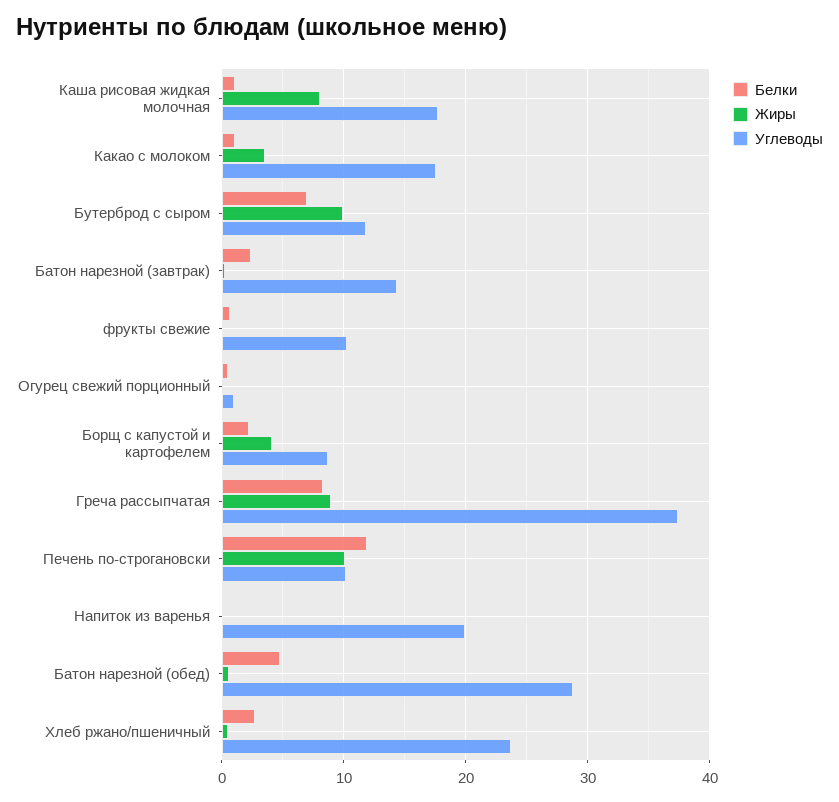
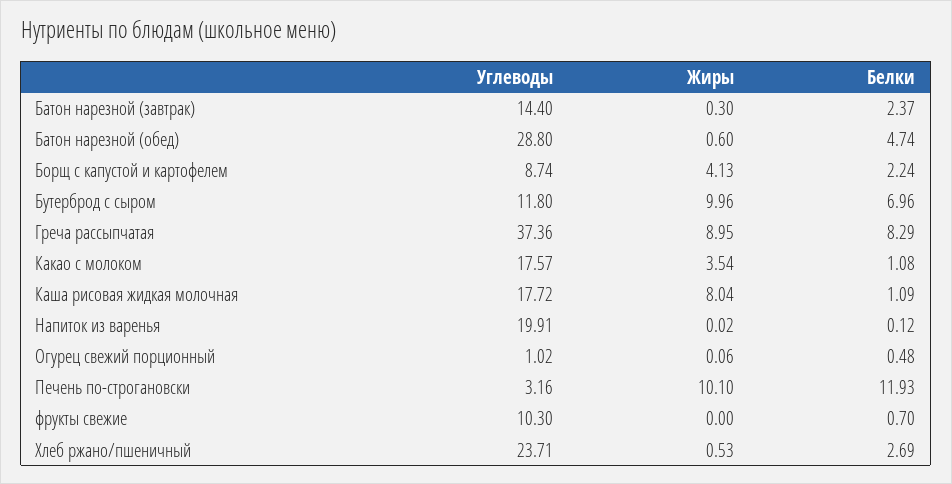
Углеводы, Печень по-строгановски: 10 -> 3.16

